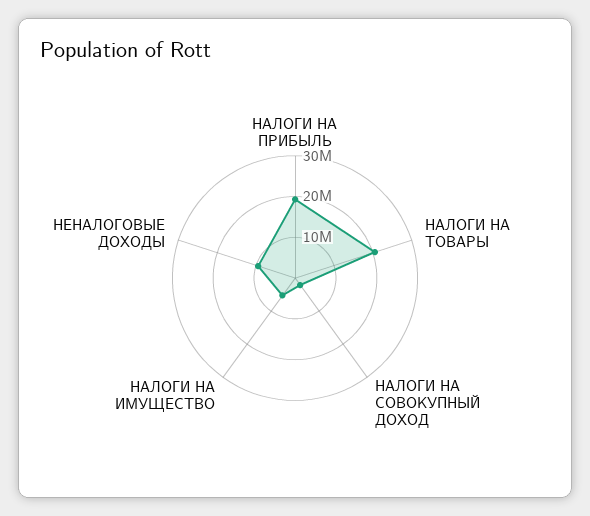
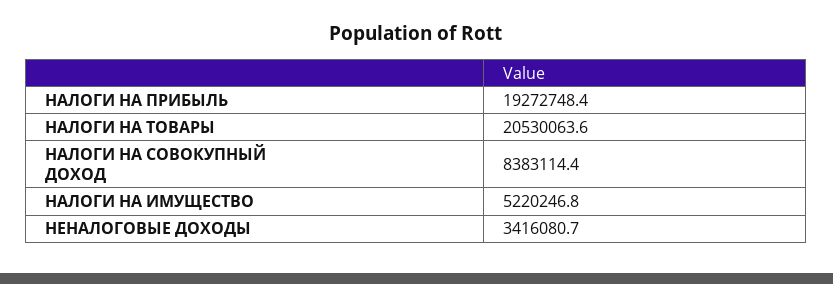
НАЛОГИ НА СОВОКУПНЫЙ ДОХОД: 2000000 -> 8383114.4
НЕНАЛОГОВЫЕ ДОХОДЫ: 10000000 -> 3416080.7

